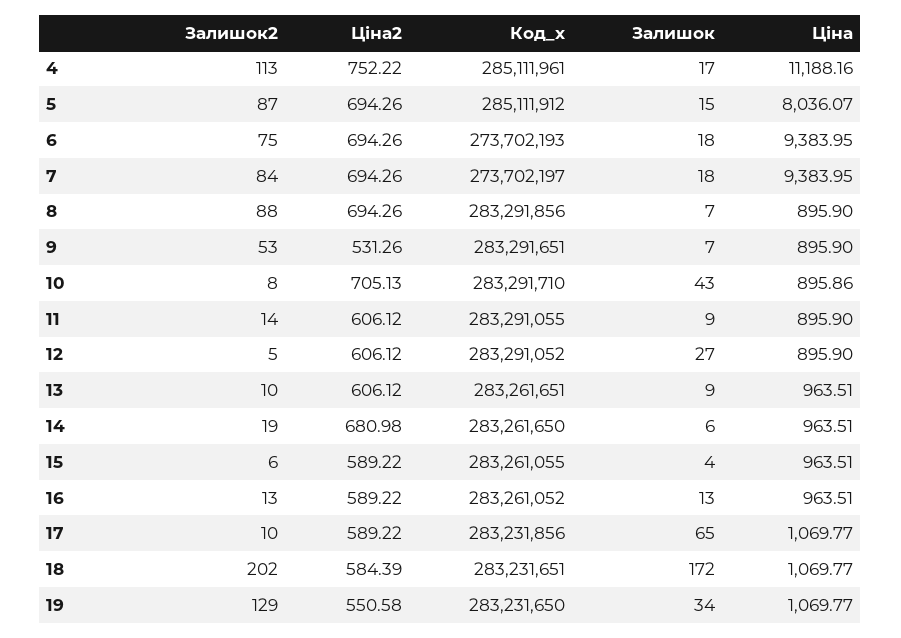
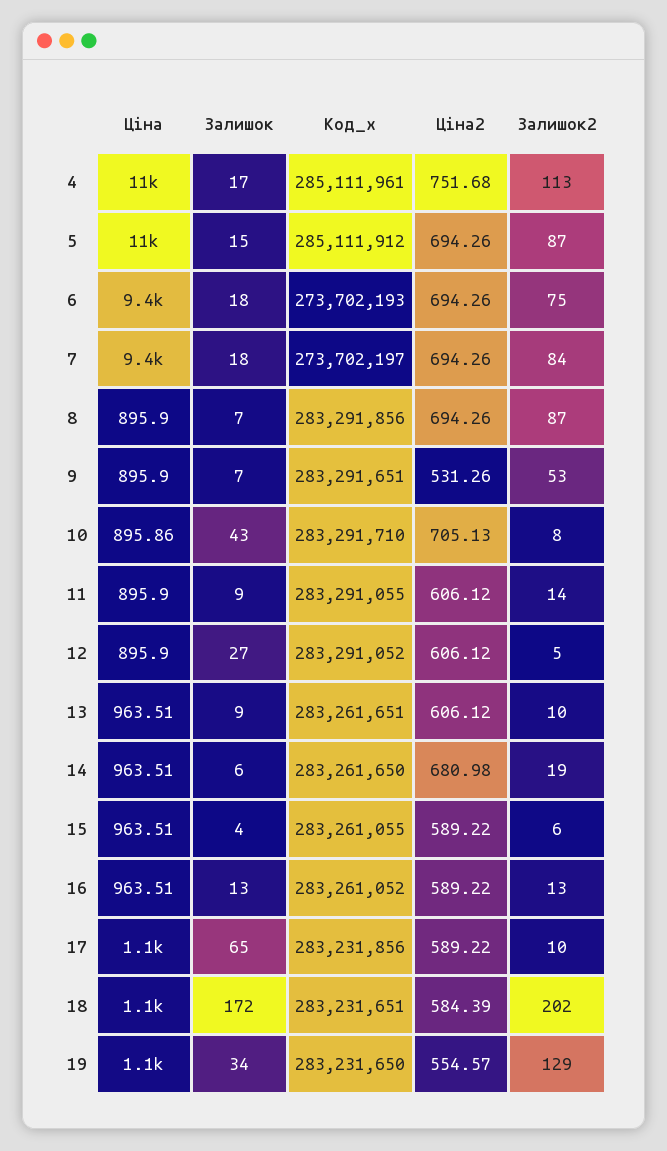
Ціна2, 4: 752.22 -> 751.68
Ціна, 5: 8036.07 -> 11000
Залишок2, 8: 88 -> 87
Ціна2, 19: 550.58 -> 554.57

